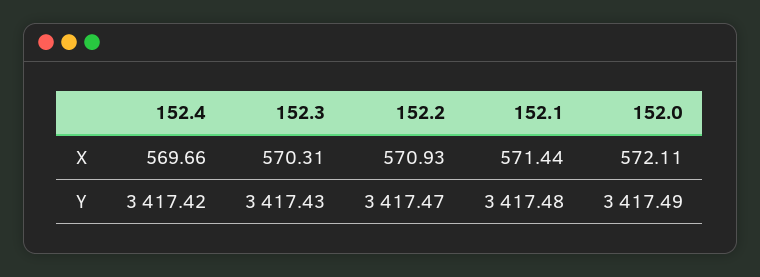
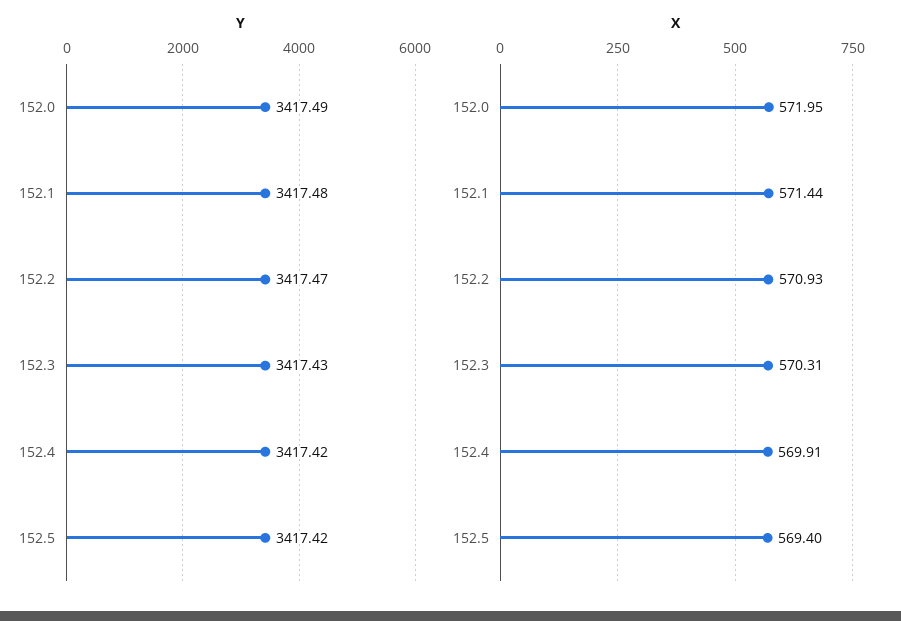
X, 152.4: 569.66 -> 569.91
X, 152.0: 572.11 -> 571.95
Y, 152.5: none -> 3417.42
X, 152.5: none -> 569.4

